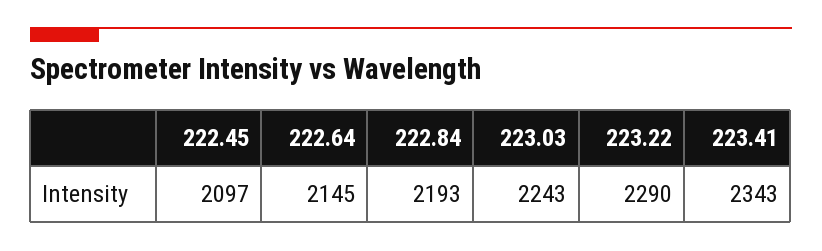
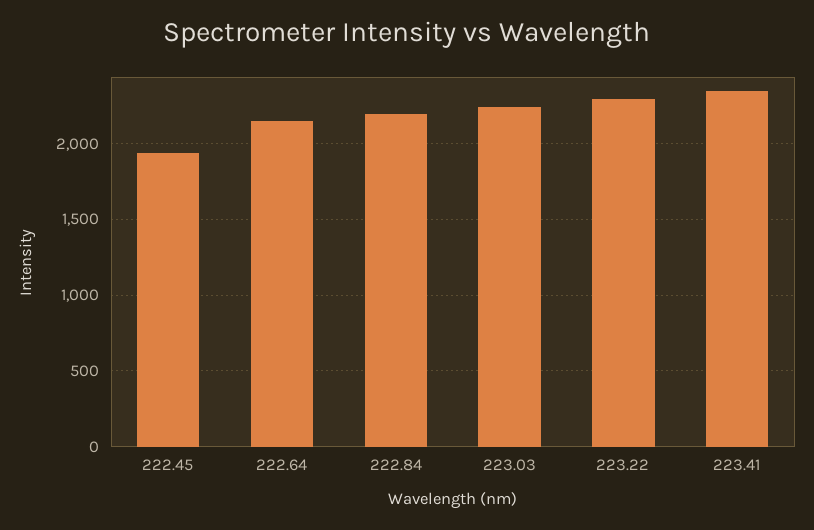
222.45: 2097 -> 1950

